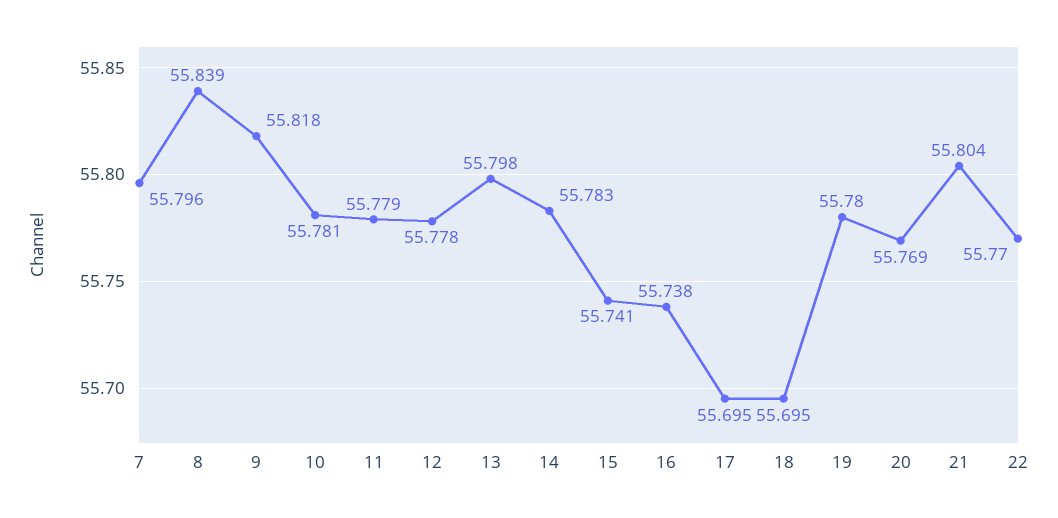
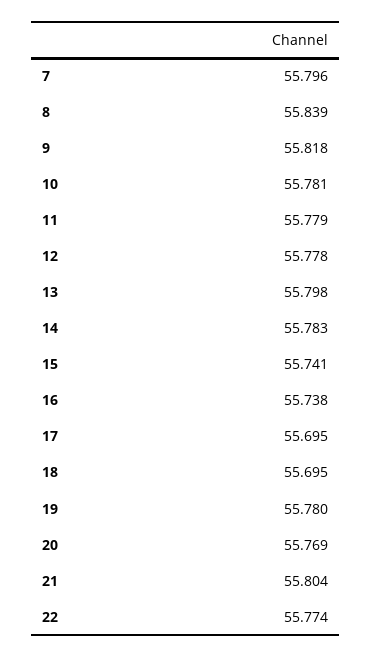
22: 55.77 -> 55.774

